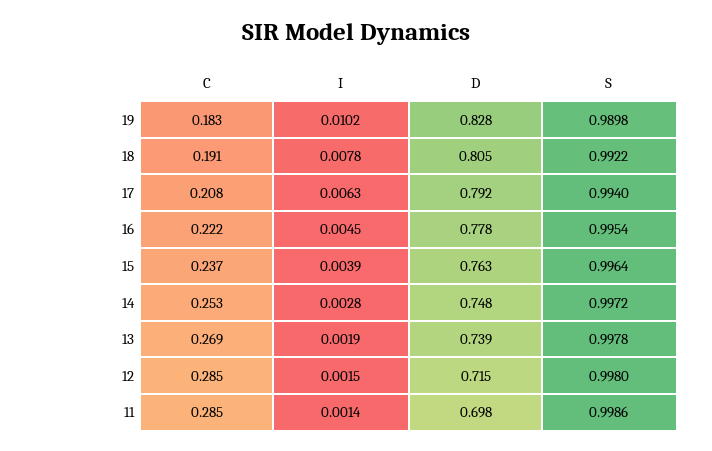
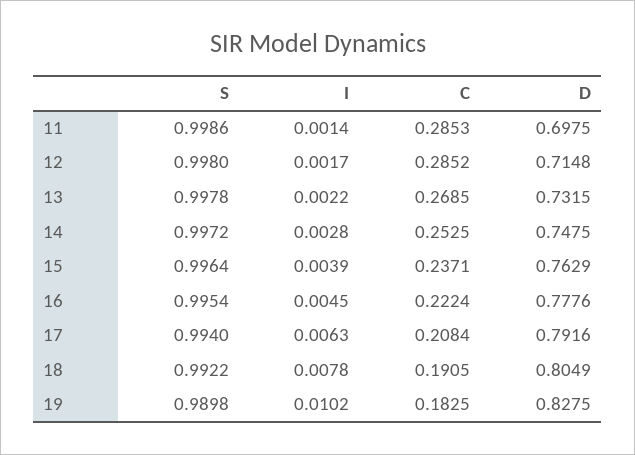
I, 13: 0.0019 -> 0.0022
D, 13: 0.739 -> 0.7315
I, 12: 0.0015 -> 0.0017

